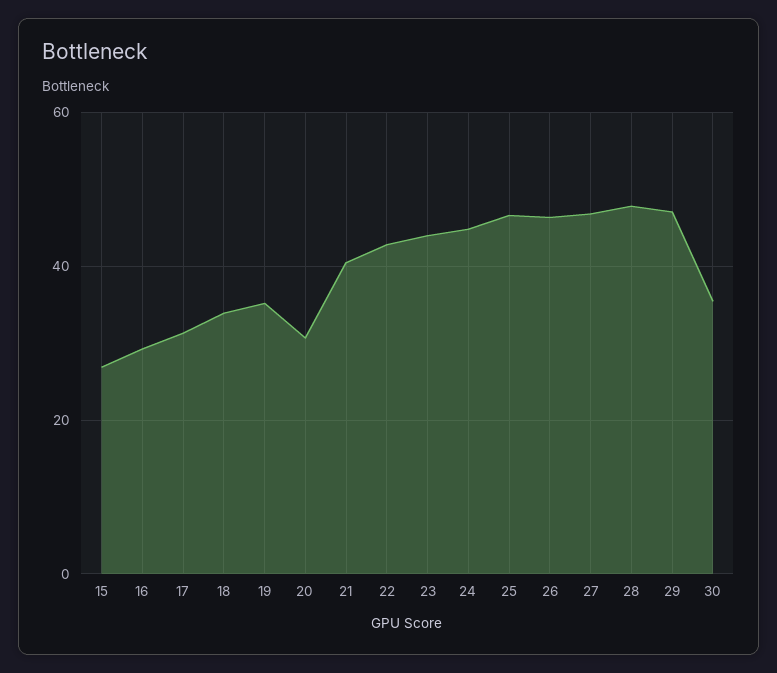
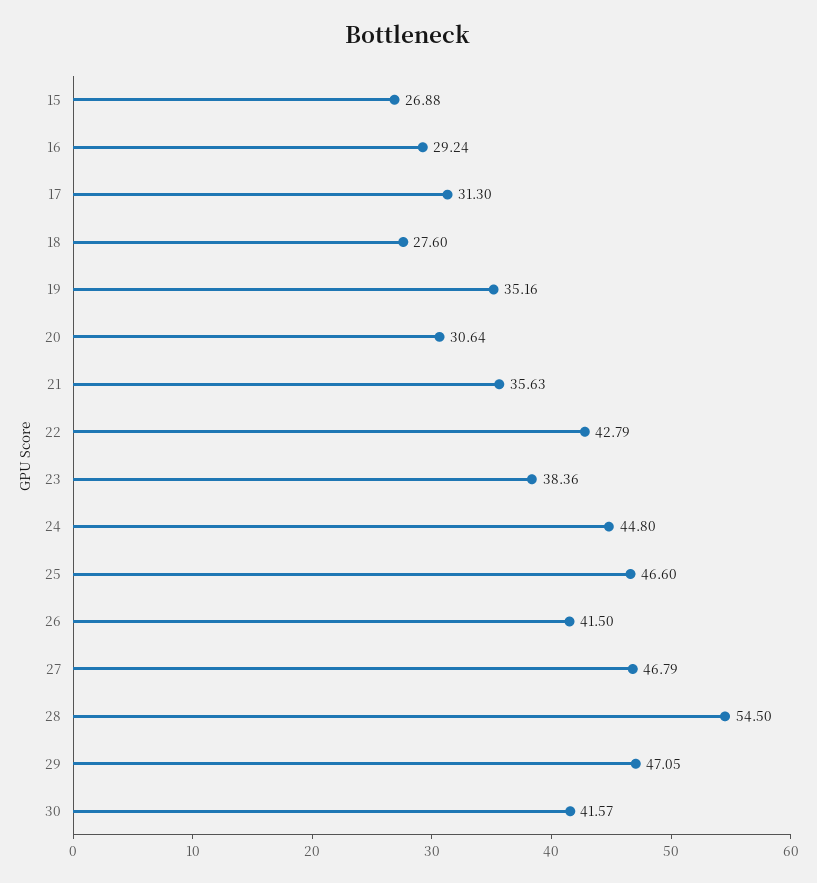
18: 34 -> 27.6
21: 40 -> 35.63
23: 44 -> 38.36
26: 46 -> 41.5
28: 48 -> 54.5
30: 36 -> 41.57

